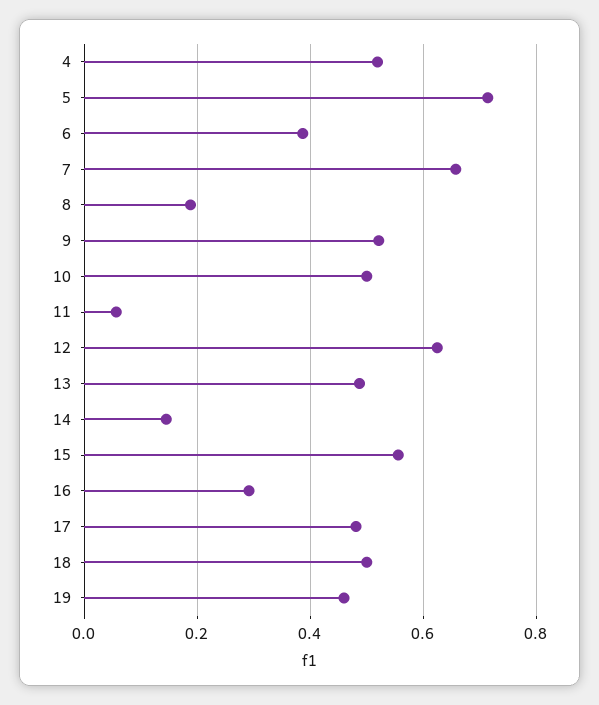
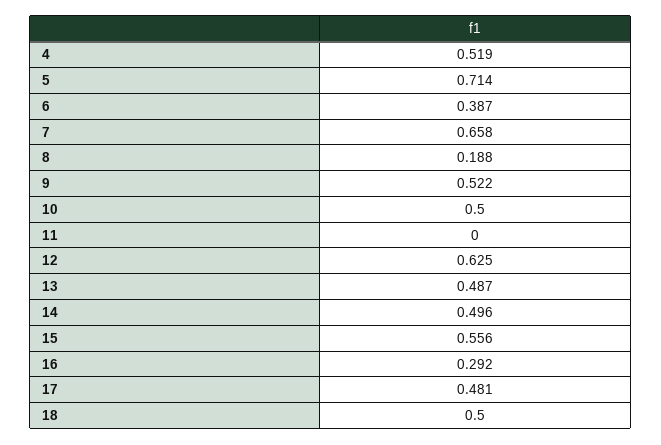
11: 0.06 -> 0
14: 0.14 -> 0.496
19: 0.46 -> none

